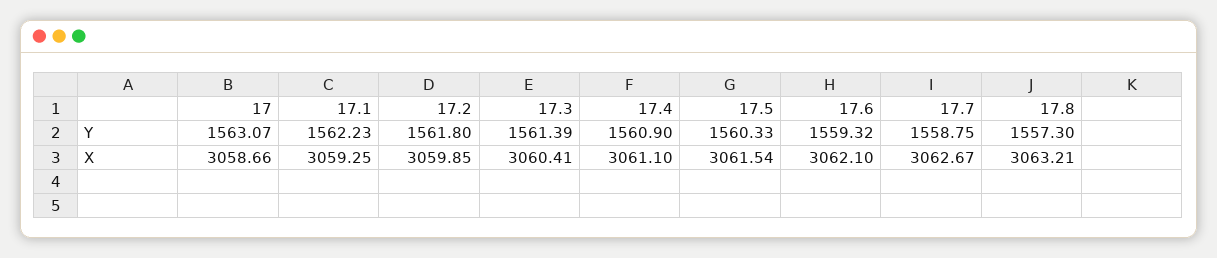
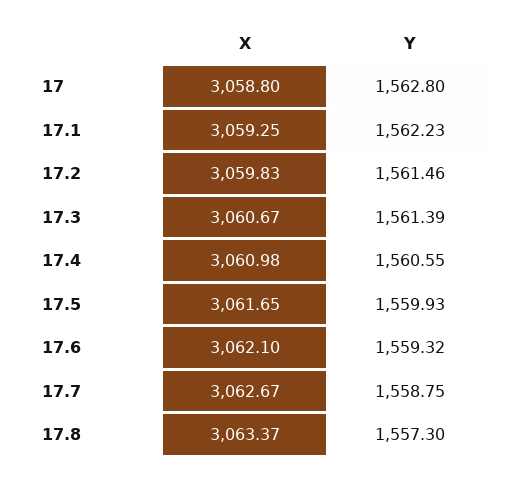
17, Y: 1563.07 -> 1562.8
17.2, Y: 1561.8 -> 1561.46
17.4, Y: 1560.9 -> 1560.55
17.5, Y: 1560.33 -> 1559.93
17, X: 3058.66 -> 3058.8
17.2, X: 3059.85 -> 3059.83
17.3, X: 3060.41 -> 3060.67
17.4, X: 3061.1 -> 3060.98
17.5, X: 3061.54 -> 3061.65
17.8, X: 3063.21 -> 3063.37

